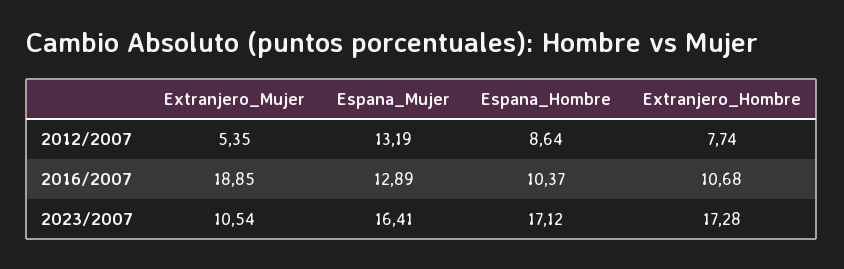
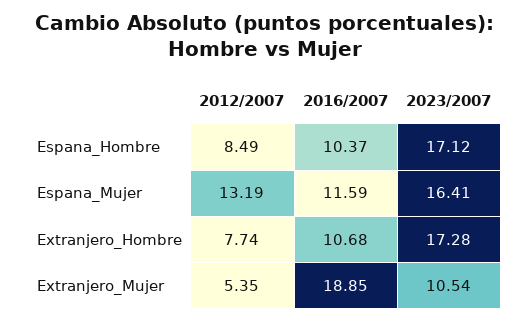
Espana_Hombre, 2012/2007: 8.64 -> 8.49
Espana_Mujer, 2016/2007: 12.89 -> 11.59

